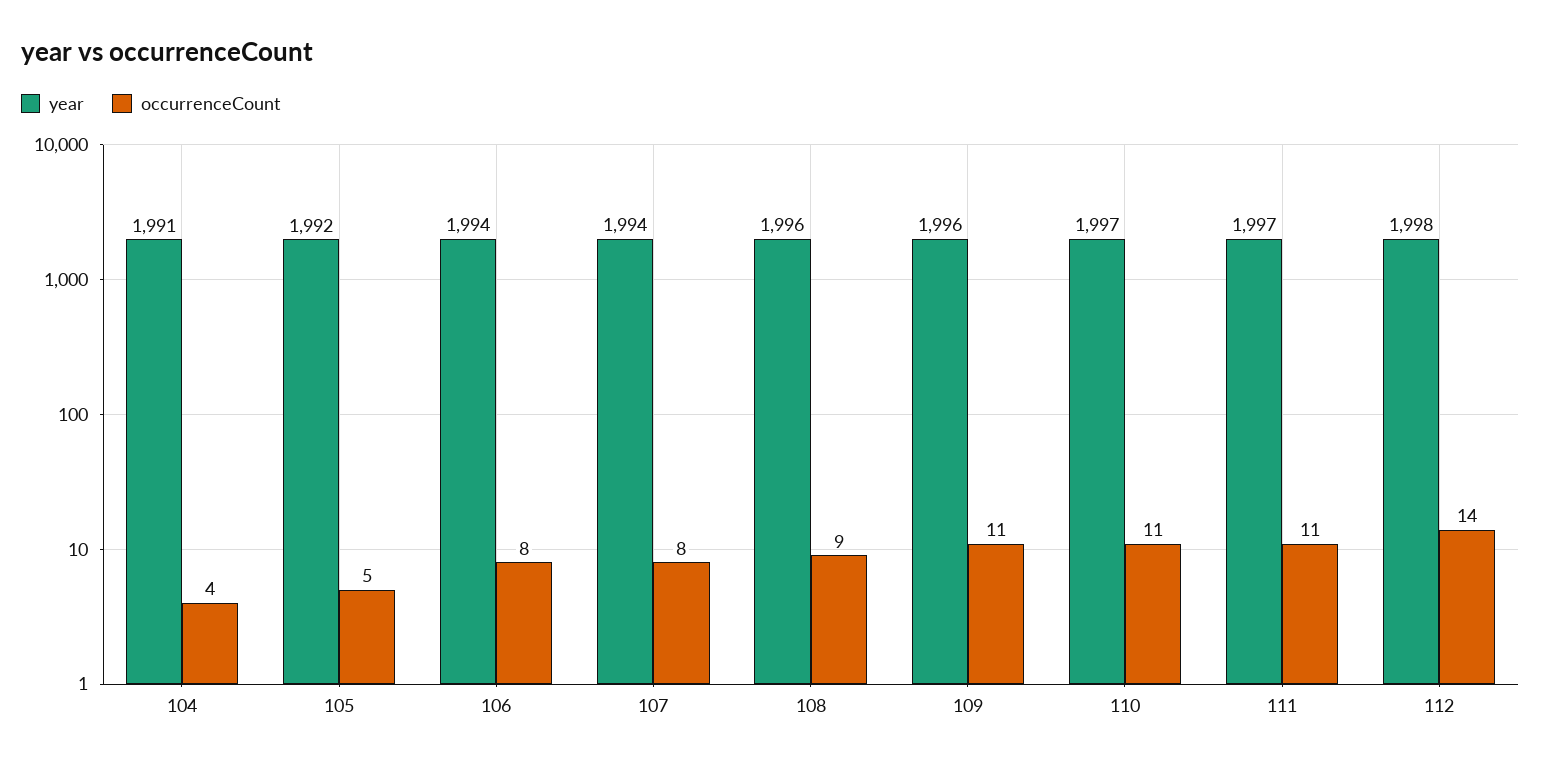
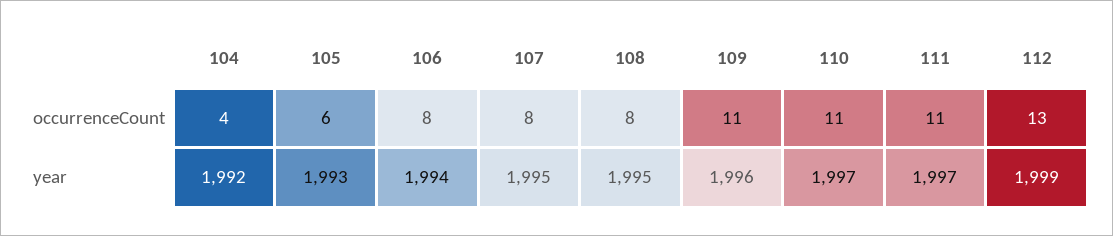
year, 104: 1991 -> 1992
year, 105: 1992 -> 1993
occurrenceCount, 105: 5 -> 6
year, 107: 1994 -> 1995
year, 108: 1996 -> 1995
occurrenceCount, 108: 9 -> 8
year, 112: 1998 -> 1999
occurrenceCount, 112: 14 -> 13

